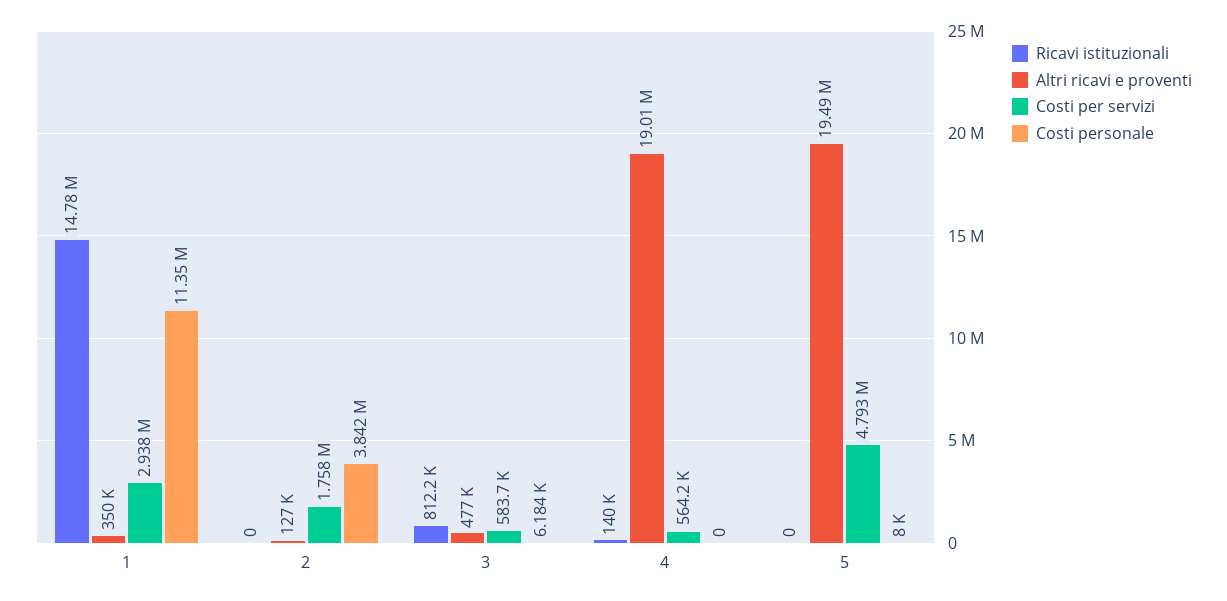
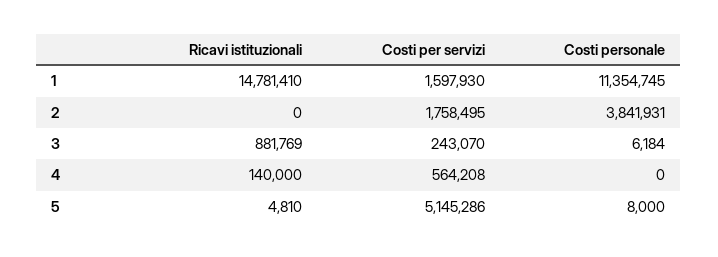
Altri ricavi e proventi, 1: 350000 -> none
Costi per servizi, 1: 2938000 -> 1597930
Altri ricavi e proventi, 2: 127000 -> none
Ricavi istituzionali, 3: 812200 -> 881769
Altri ricavi e proventi, 3: 477000 -> none
Costi per servizi, 3: 583700 -> 243070
Altri ricavi e proventi, 4: 19010000 -> none
Ricavi istituzionali, 5: 0 -> 4810
Altri ricavi e proventi, 5: 19490000 -> none
Costi per servizi, 5: 4793000 -> 5145286

